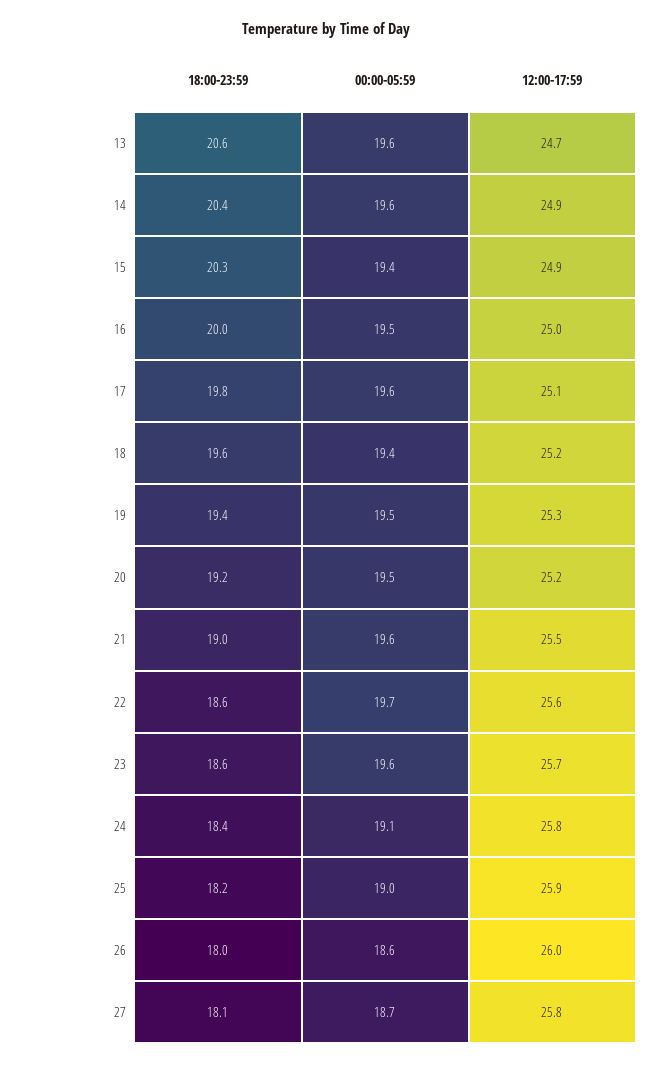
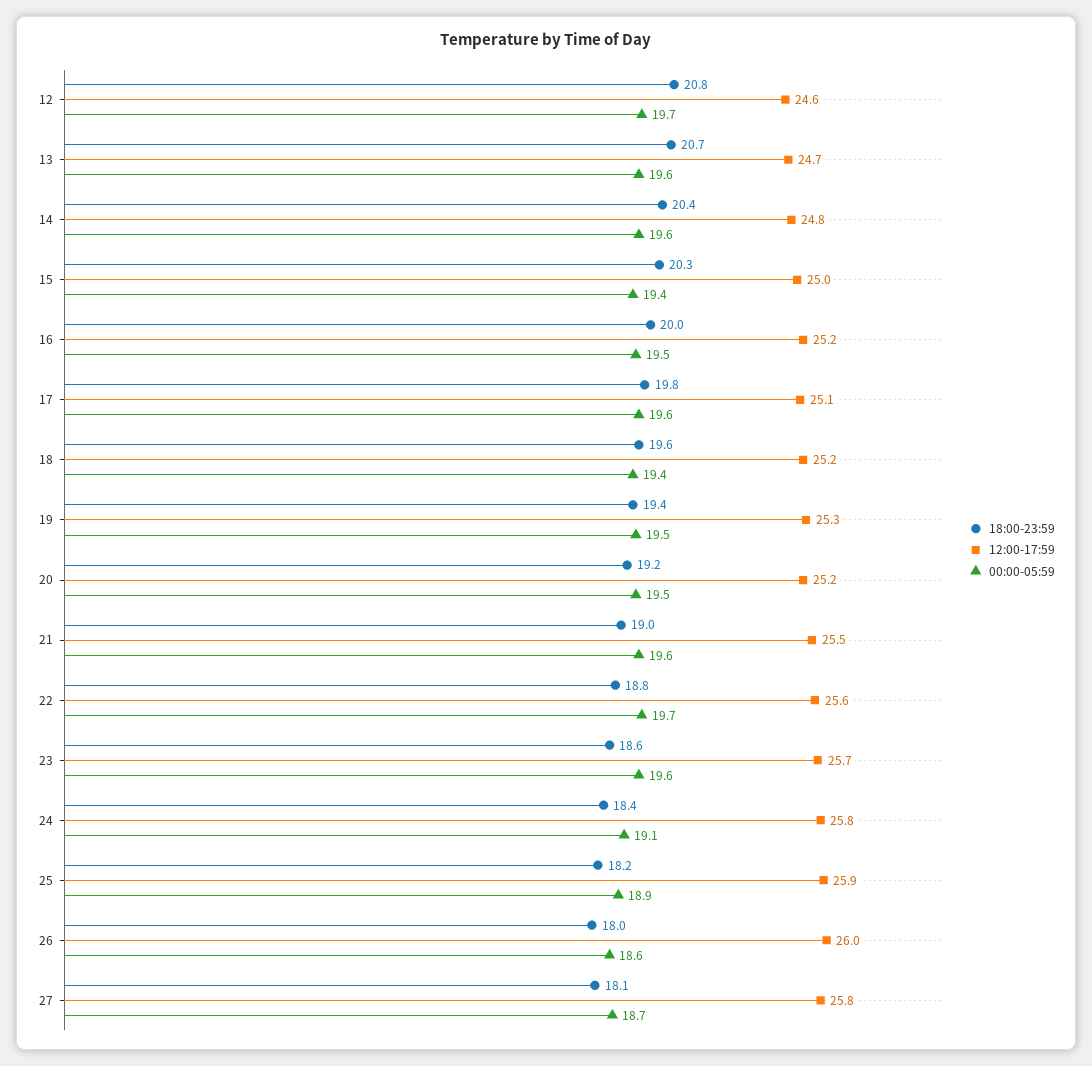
18:00-23:59, 13: 20.6 -> 20.7
12:00-17:59, 14: 24.9 -> 24.8
12:00-17:59, 15: 24.9 -> 25
12:00-17:59, 16: 25 -> 25.2
18:00-23:59, 22: 18.6 -> 18.8
00:00-05:59, 25: 19 -> 18.9
18:00-23:59, 12: none -> 20.8
12:00-17:59, 12: none -> 24.6
00:00-05:59, 12: none -> 19.7

